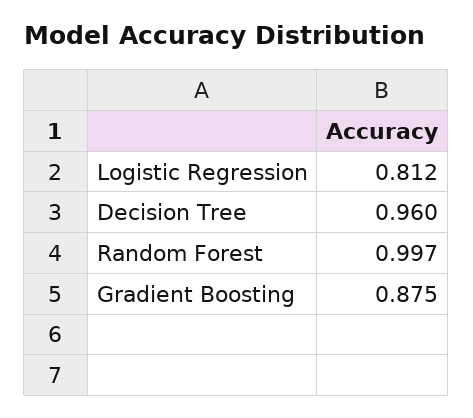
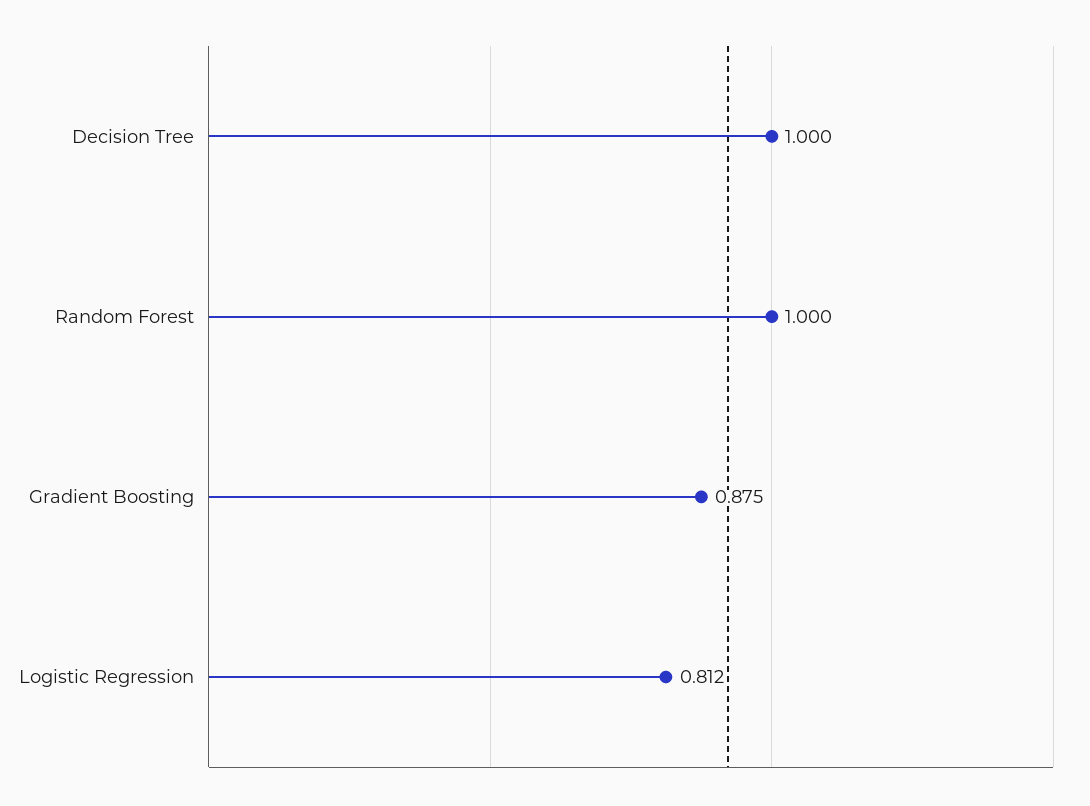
Decision Tree: 0.96 -> 1
Random Forest: 0.997 -> 1

